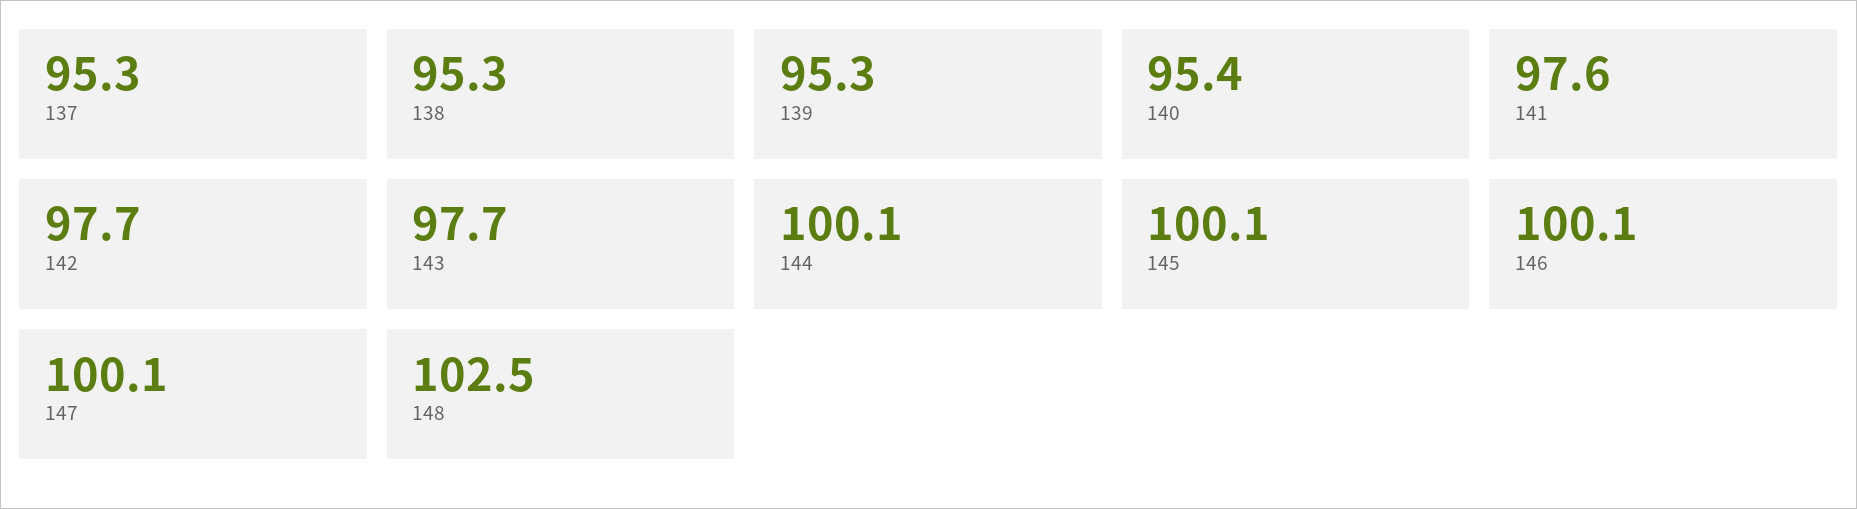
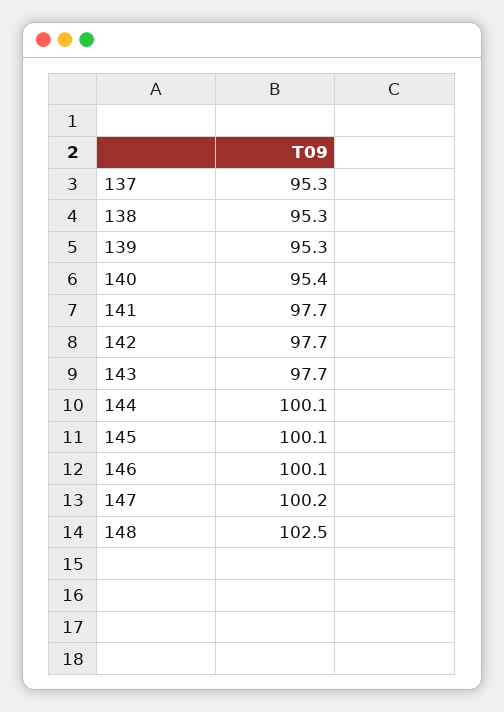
141: 97.6 -> 97.7
147: 100.1 -> 100.2

